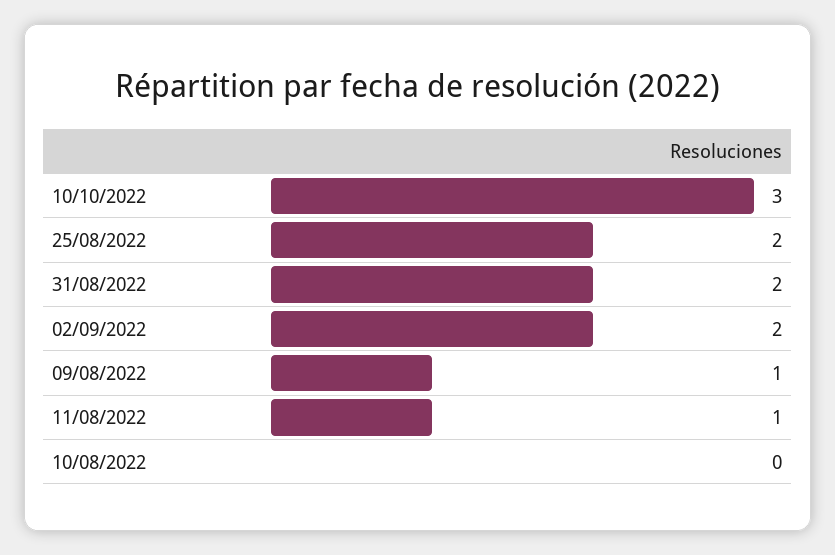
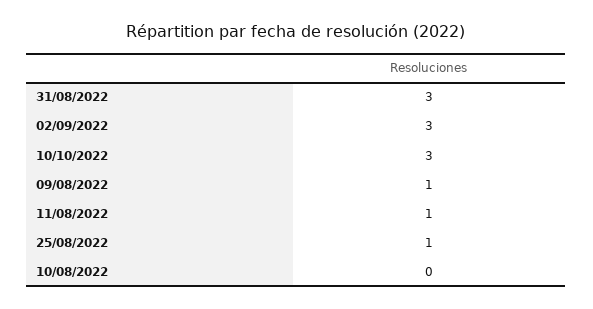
25/08/2022: 2 -> 1
31/08/2022: 2 -> 3
02/09/2022: 2 -> 3

